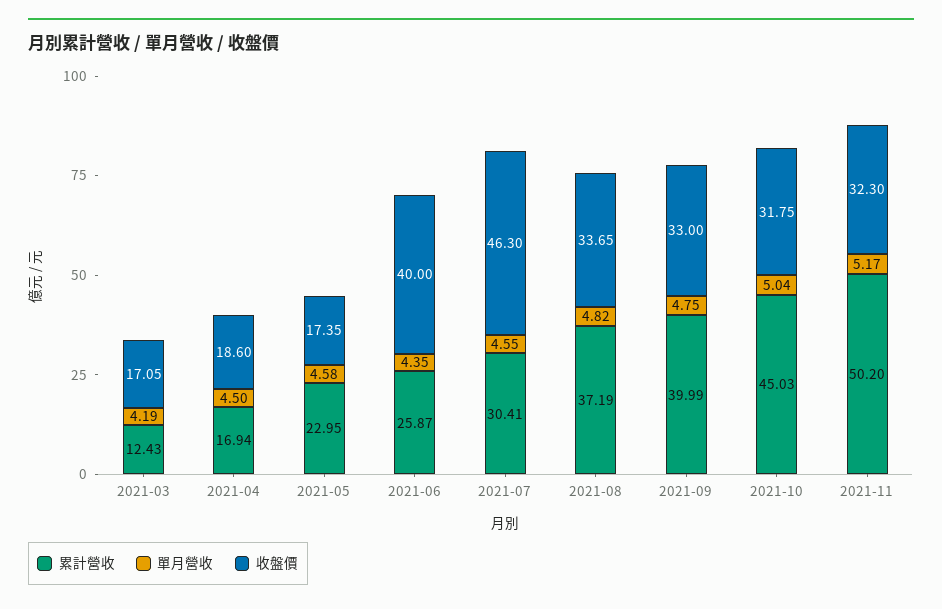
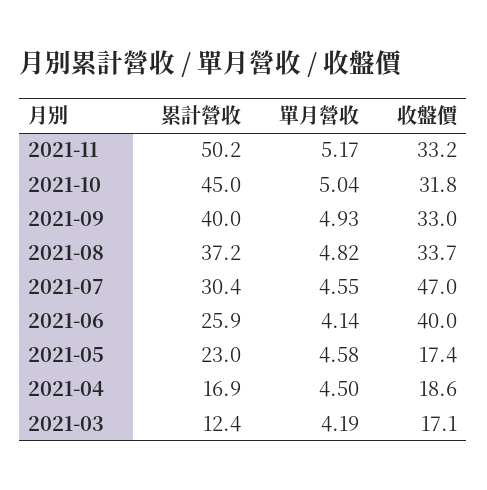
單月營收, 2021-06: 4.35 -> 4.14
收盤價, 2021-07: 46.3 -> 47
單月營收, 2021-09: 4.75 -> 4.93
收盤價, 2021-11: 32.3 -> 33.2

